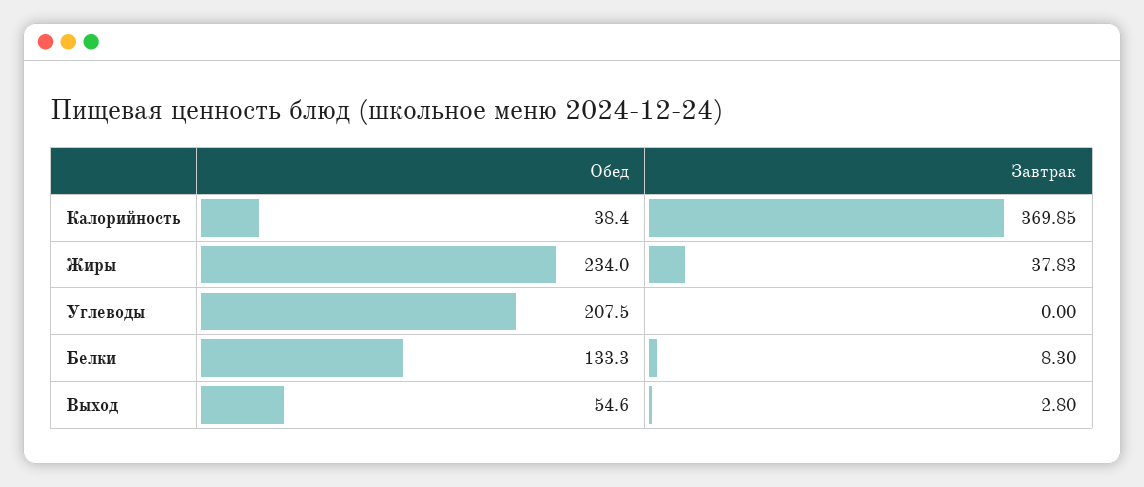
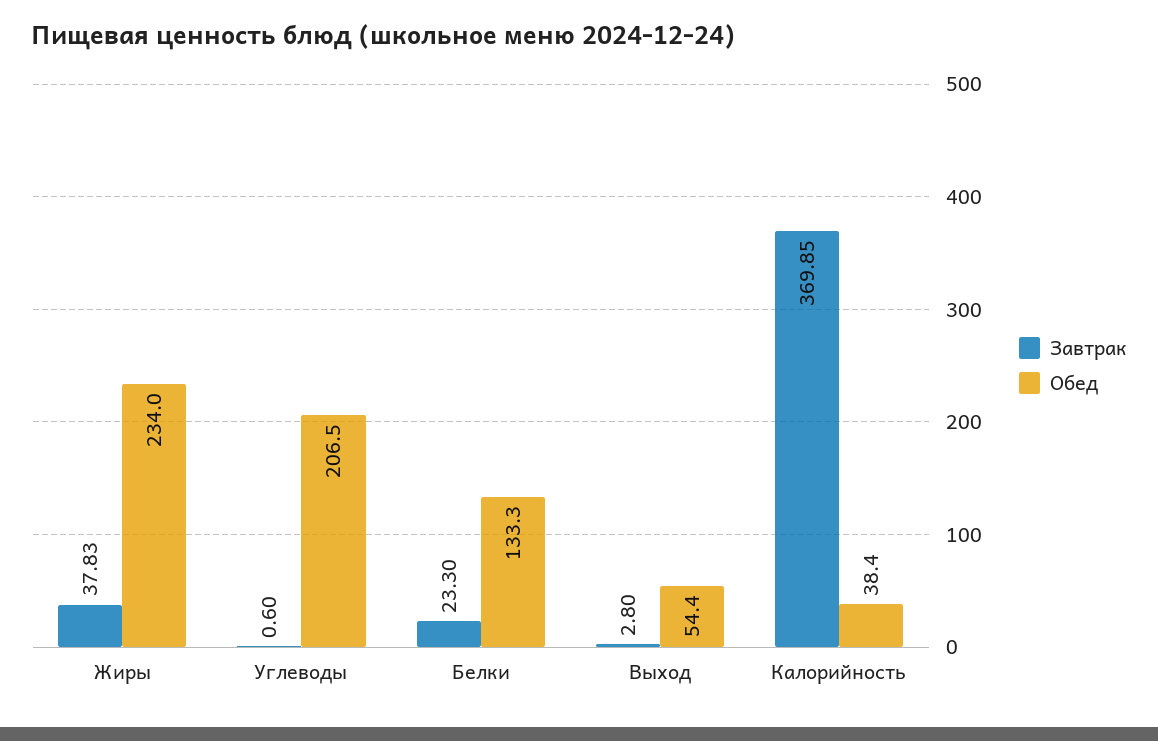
Обед, Углеводы: 207.5 -> 206.5
Завтрак, Углеводы: 0 -> 0.6
Завтрак, Белки: 8.3 -> 23.3
Обед, Выход: 54.6 -> 54.4

